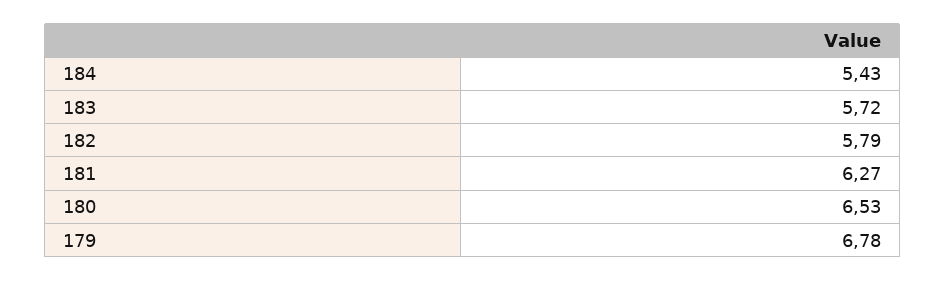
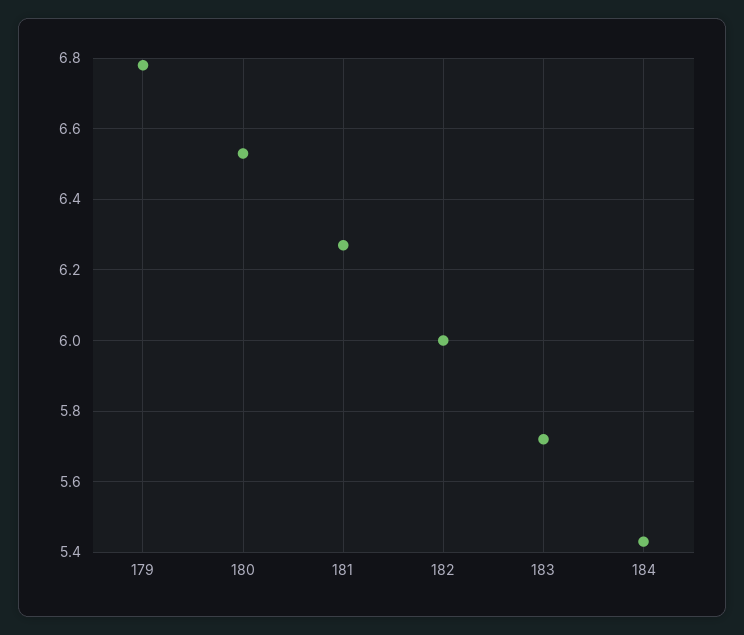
182: 5.79 -> 6

